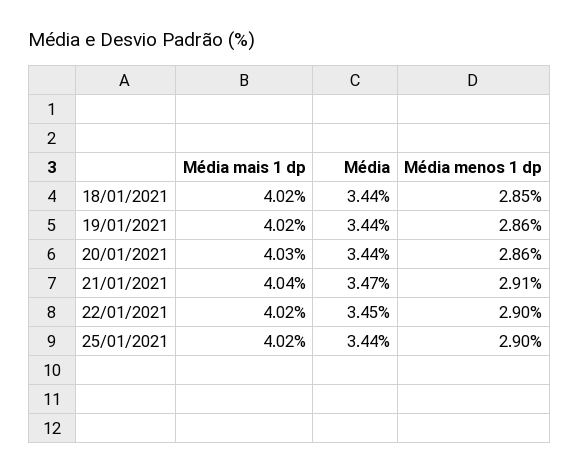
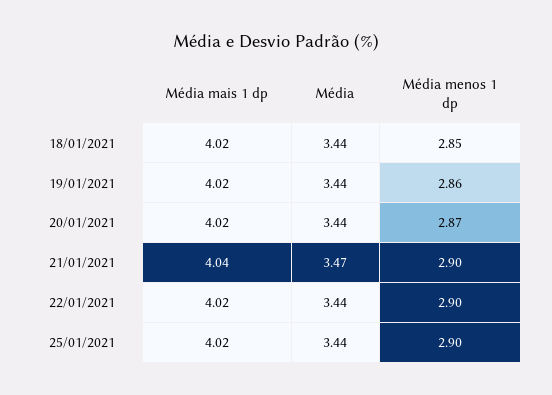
Média mais 1 dp, 20/01/2021: 4.03 -> 4.02
Média menos 1 dp, 20/01/2021: 2.86 -> 2.87
Média menos 1 dp, 21/01/2021: 2.91 -> 2.9
Média, 22/01/2021: 3.45 -> 3.44

